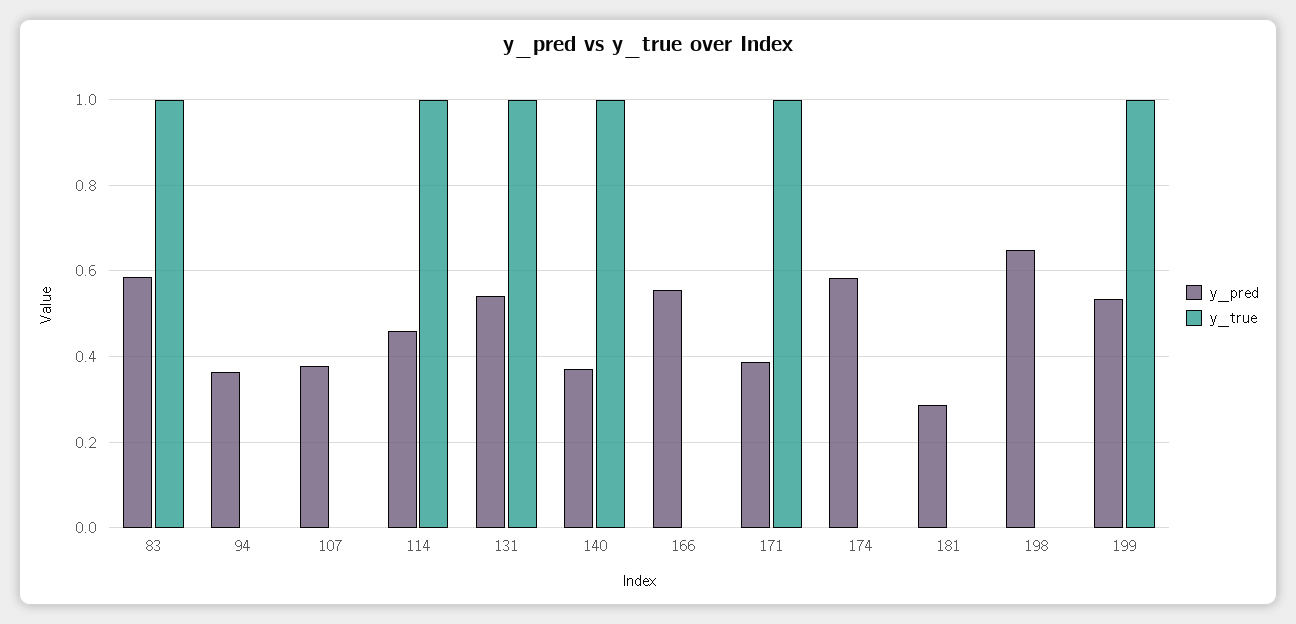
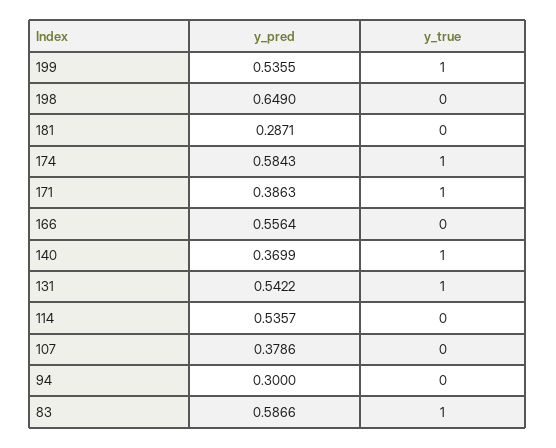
y_pred, 94: 0.36 -> 0.3
y_pred, 114: 0.46 -> 0.5357
y_true, 114: 1 -> 0
y_true, 174: 0 -> 1

